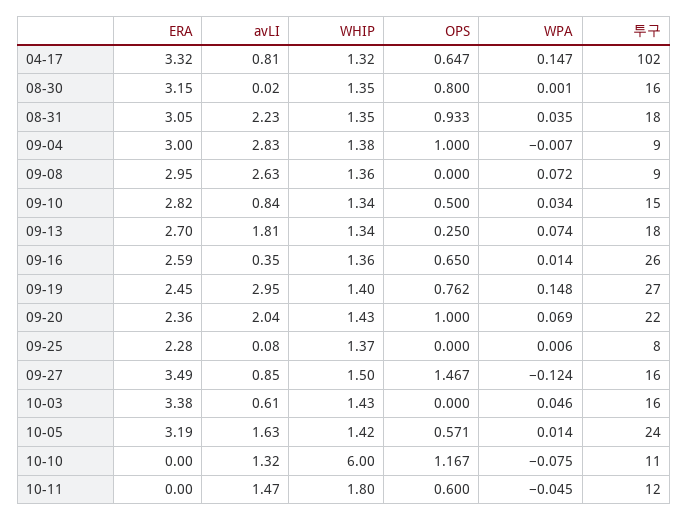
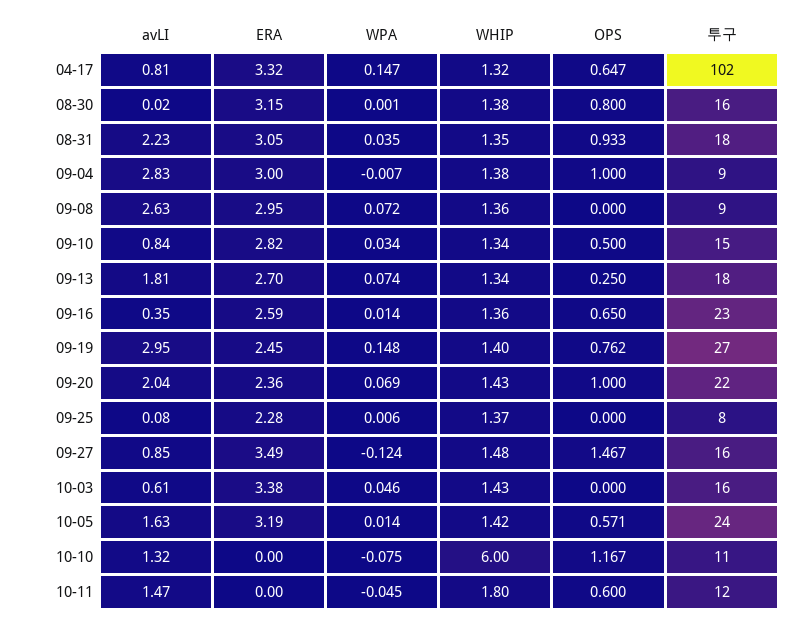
WHIP, 08-30: 1.35 -> 1.38
투구, 09-16: 26 -> 23
WHIP, 09-27: 1.5 -> 1.48

